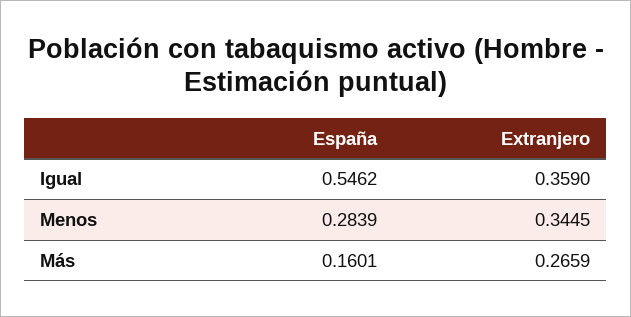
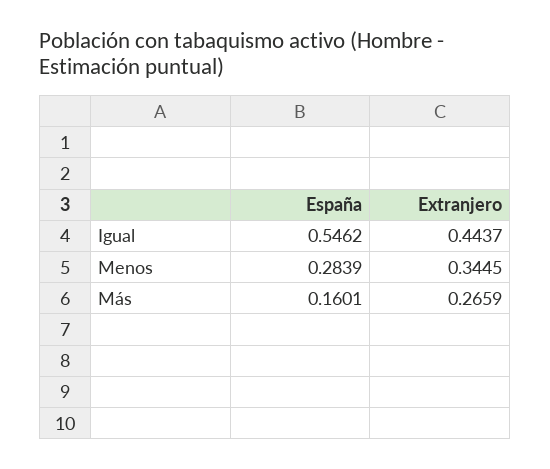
Extranjero, Igual: 0.359 -> 0.4437

